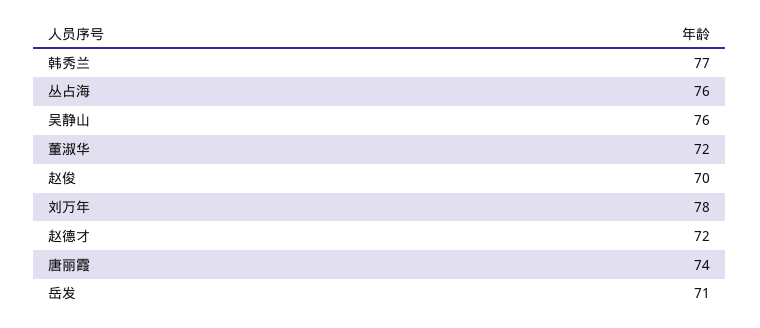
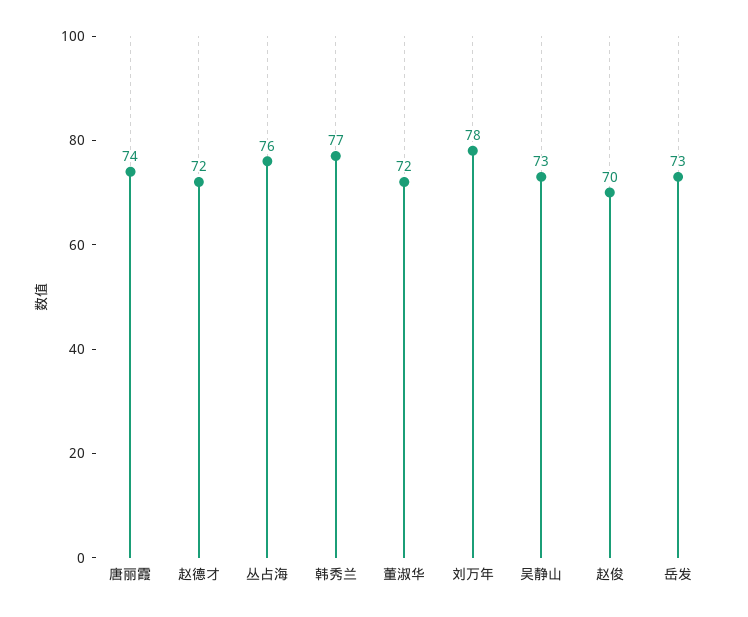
吴静山: 76 -> 73
岳发: 71 -> 73

